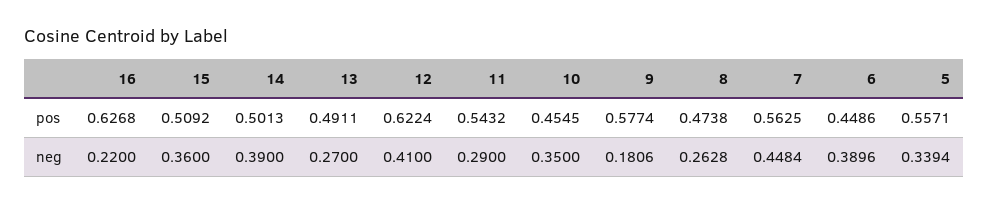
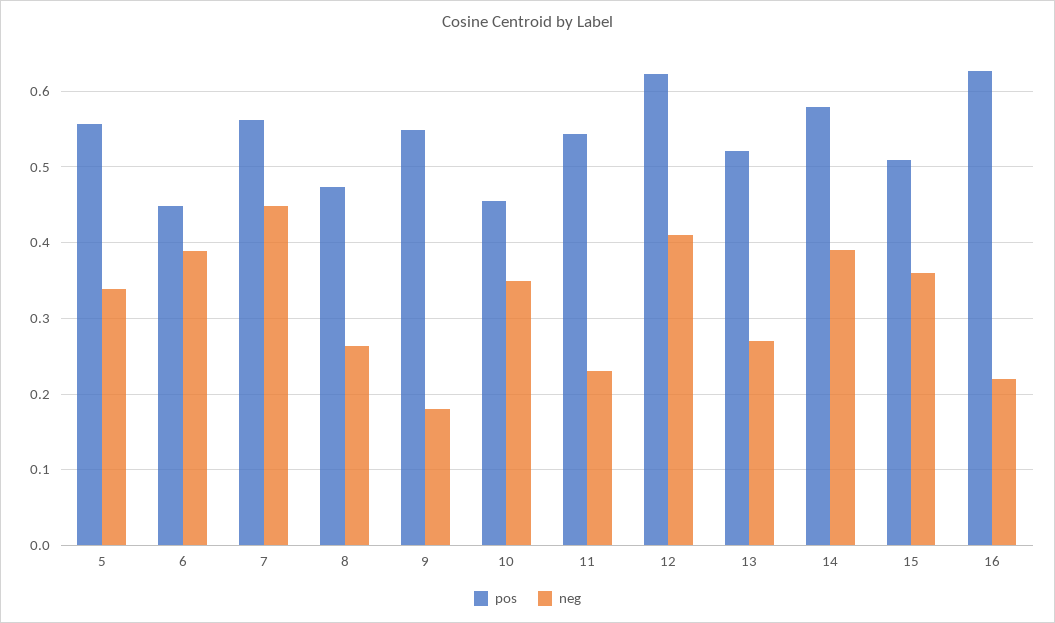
pos, 14: 0.5013 -> 0.58
pos, 13: 0.4911 -> 0.52
pos, 9: 0.5774 -> 0.55
neg, 11: 0.29 -> 0.23

